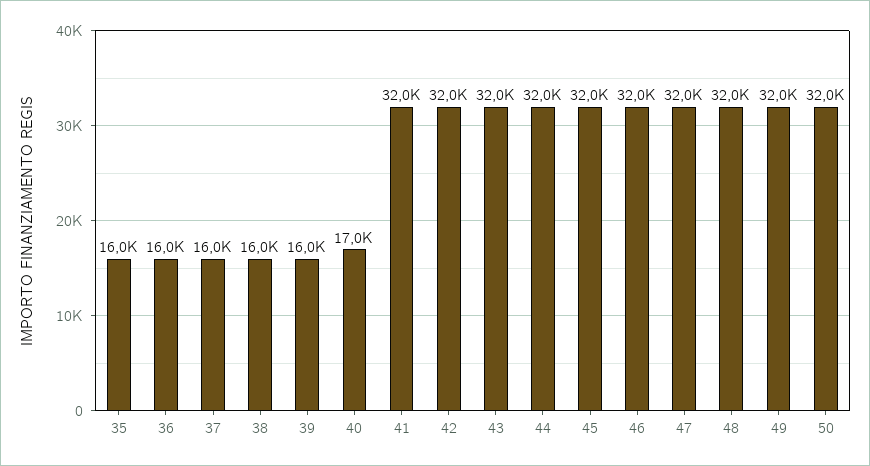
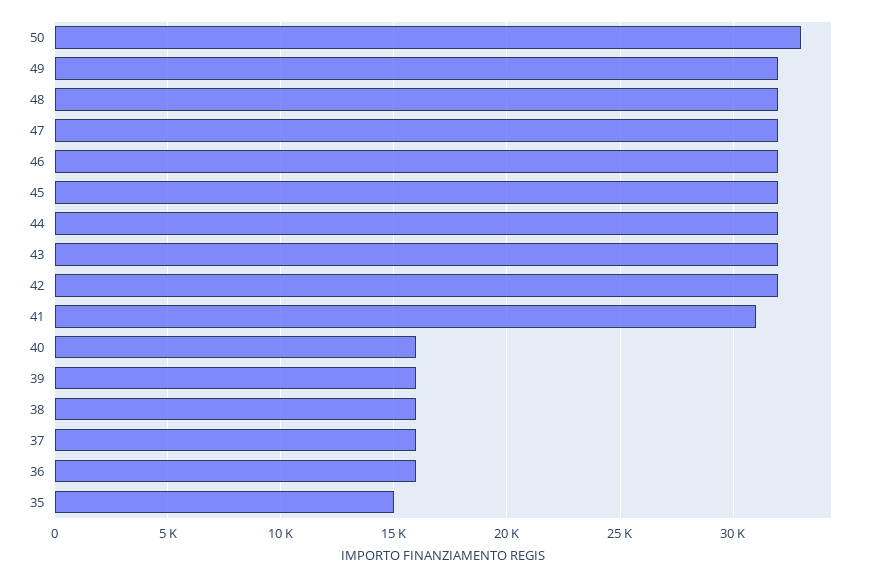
35: 16000 -> 15000
40: 17000 -> 16000
41: 32000 -> 31000
50: 32000 -> 33000

